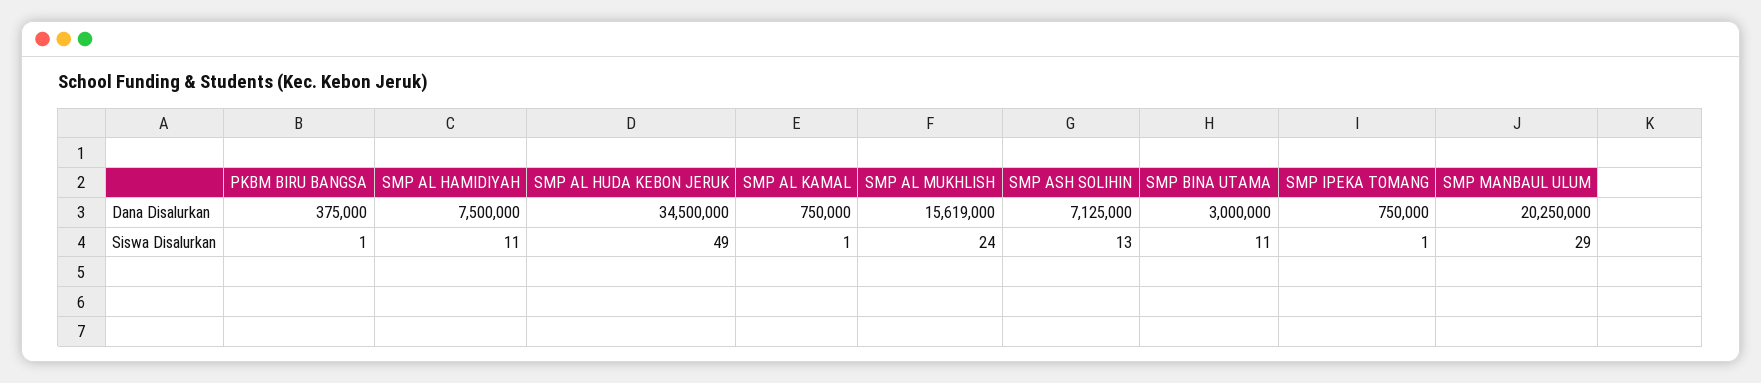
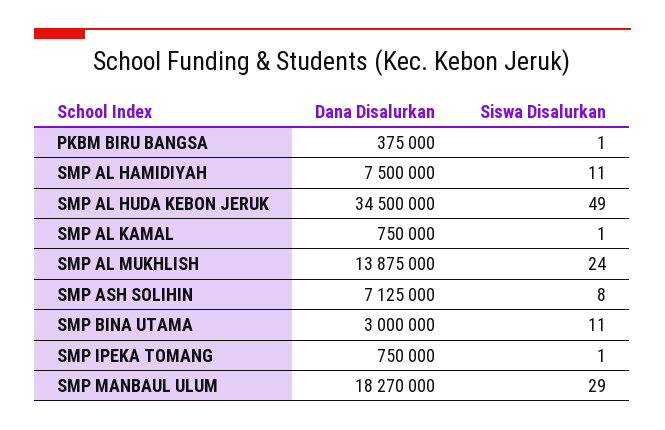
SMP AL MUKHLISH, Dana Disalurkan: 15619000 -> 13875000
SMP MANBAUL ULUM, Dana Disalurkan: 20250000 -> 18270000
SMP ASH SOLIHIN, Siswa Disalurkan: 13 -> 8

